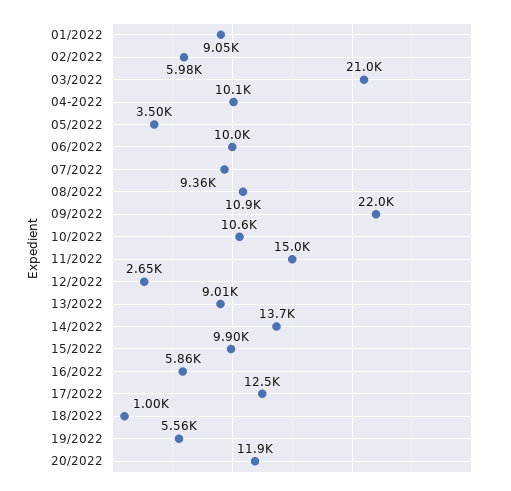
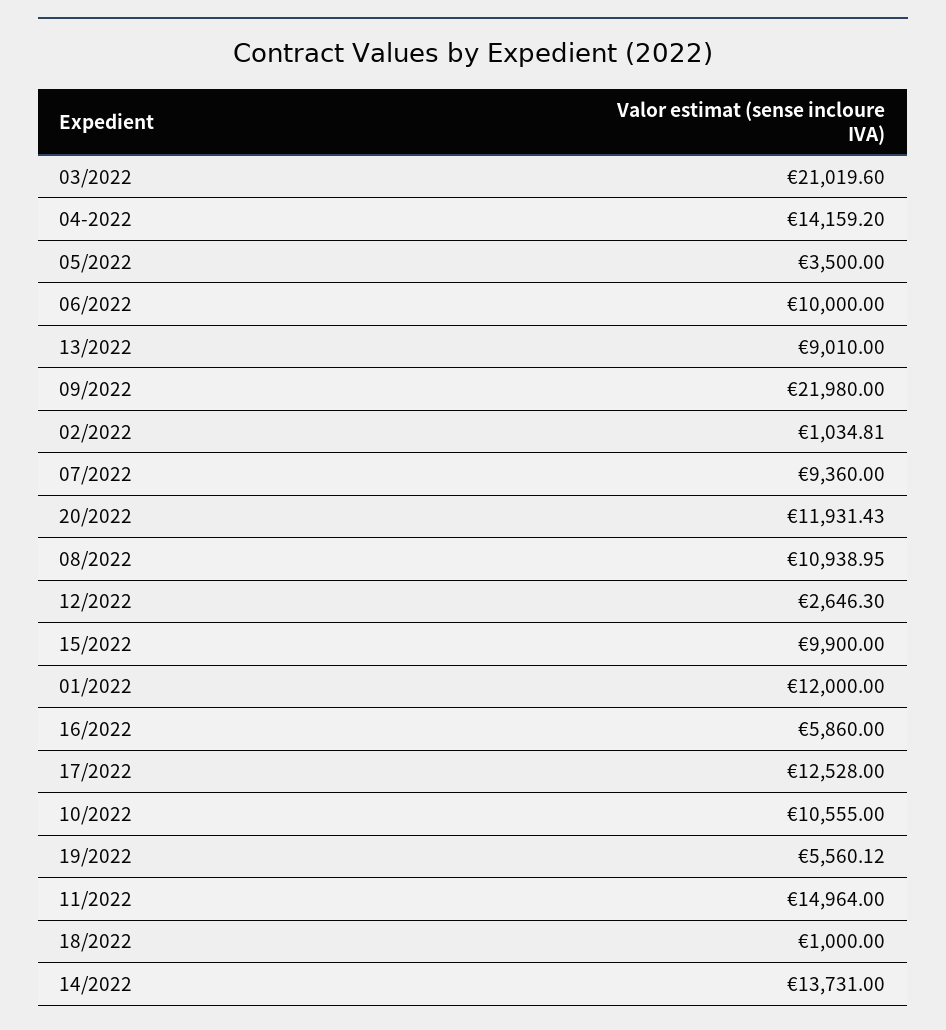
01/2022: 9050 -> 12000
02/2022: 5980 -> 1034.81
04-2022: 10100 -> 14159.2

